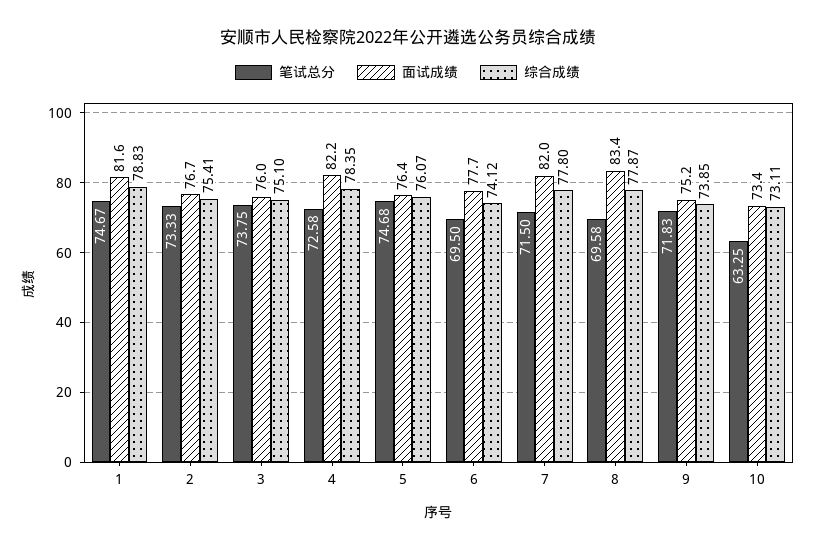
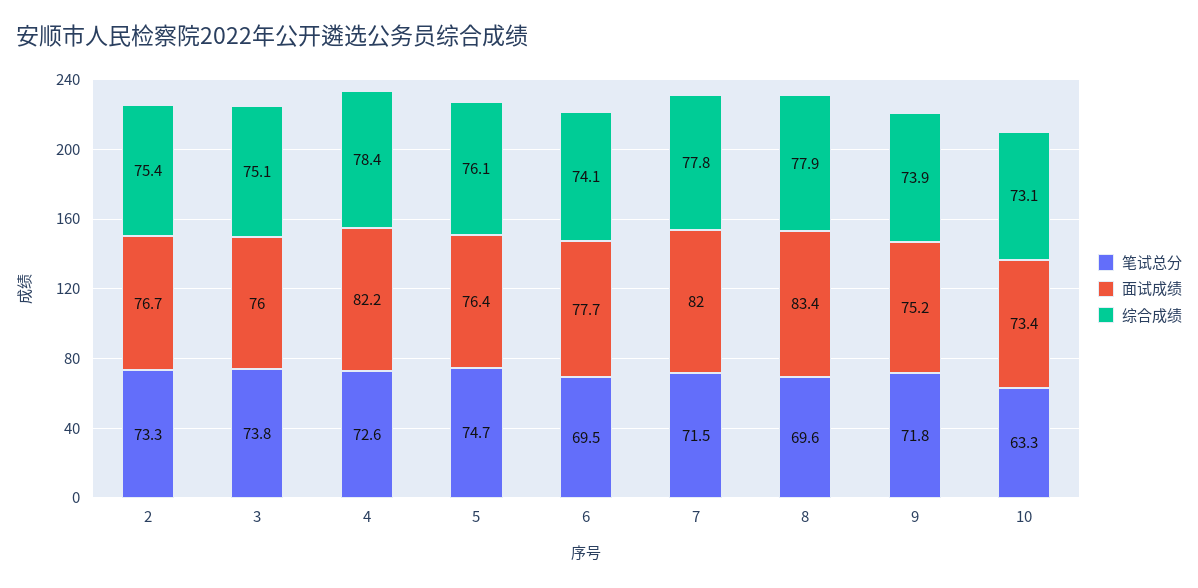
笔试总分, 1: 74.67 -> none
面试成绩, 1: 81.6 -> none
综合成绩, 1: 78.83 -> none

